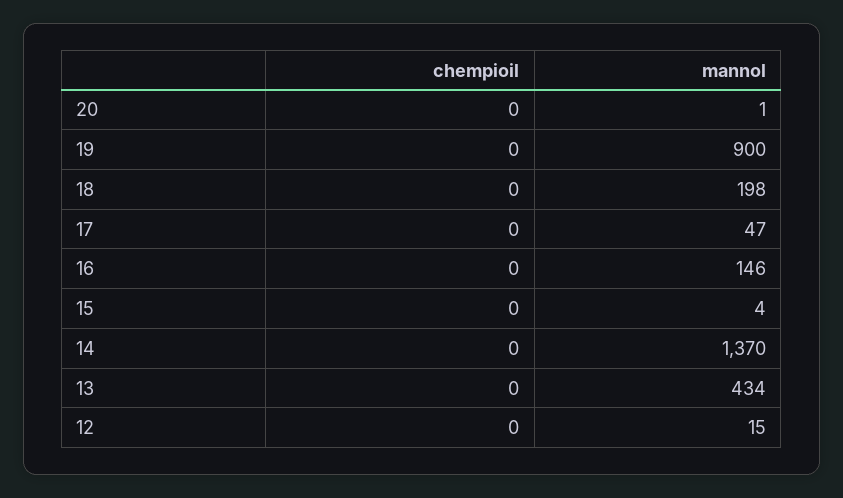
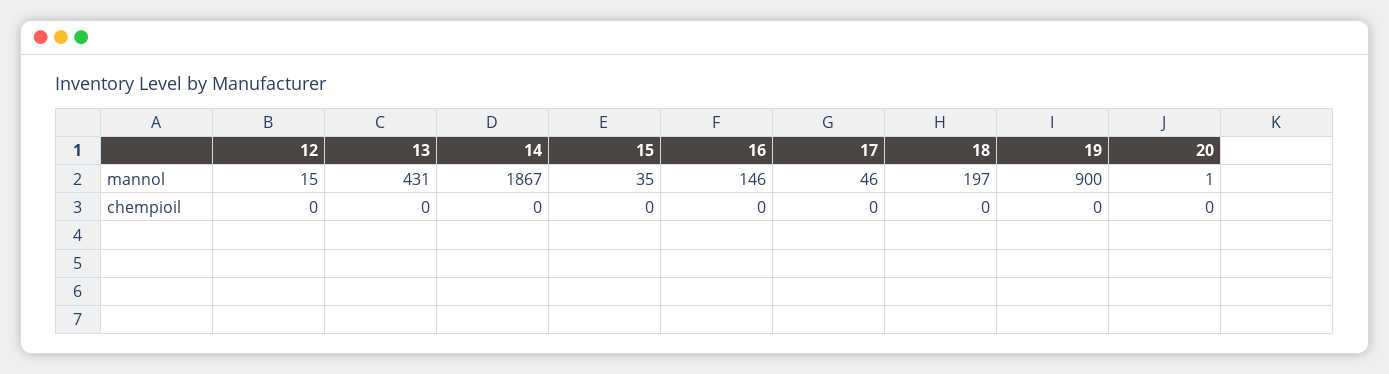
mannol, 18: 198 -> 197
mannol, 17: 47 -> 46
mannol, 15: 4 -> 35
mannol, 14: 1370 -> 1867
mannol, 13: 434 -> 431

